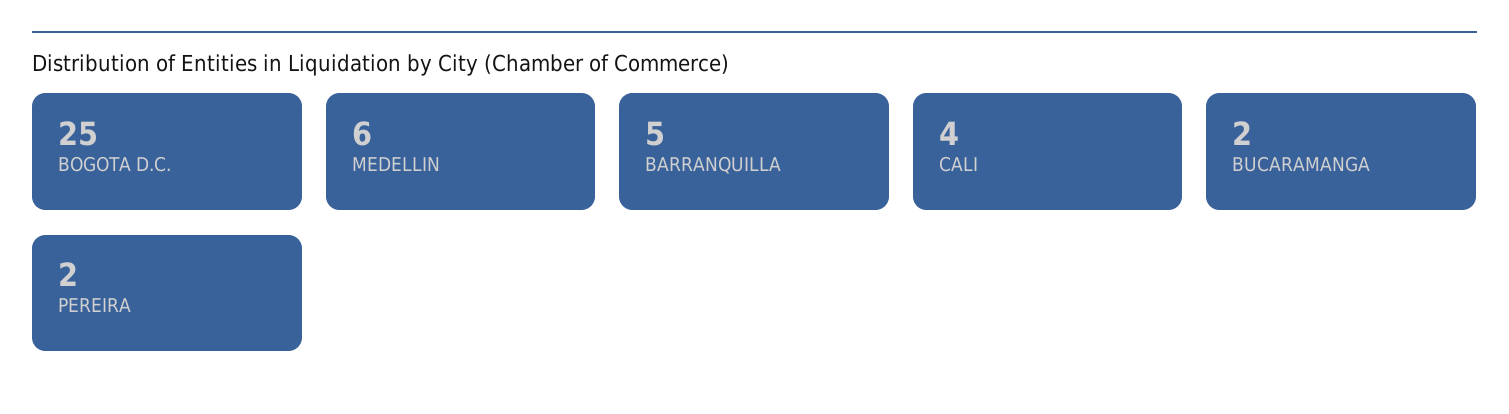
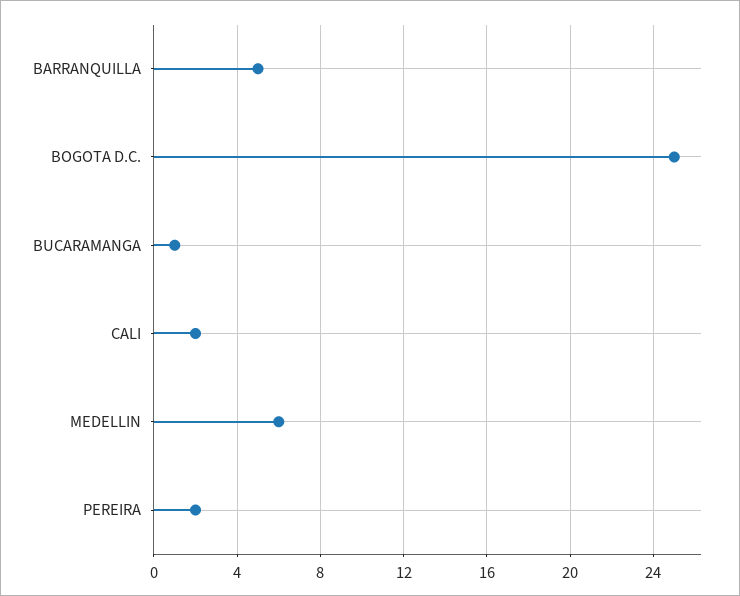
CALI: 4 -> 2
BUCARAMANGA: 2 -> 1

